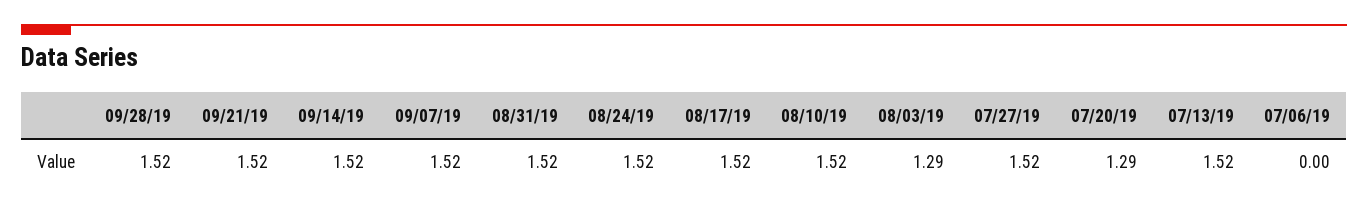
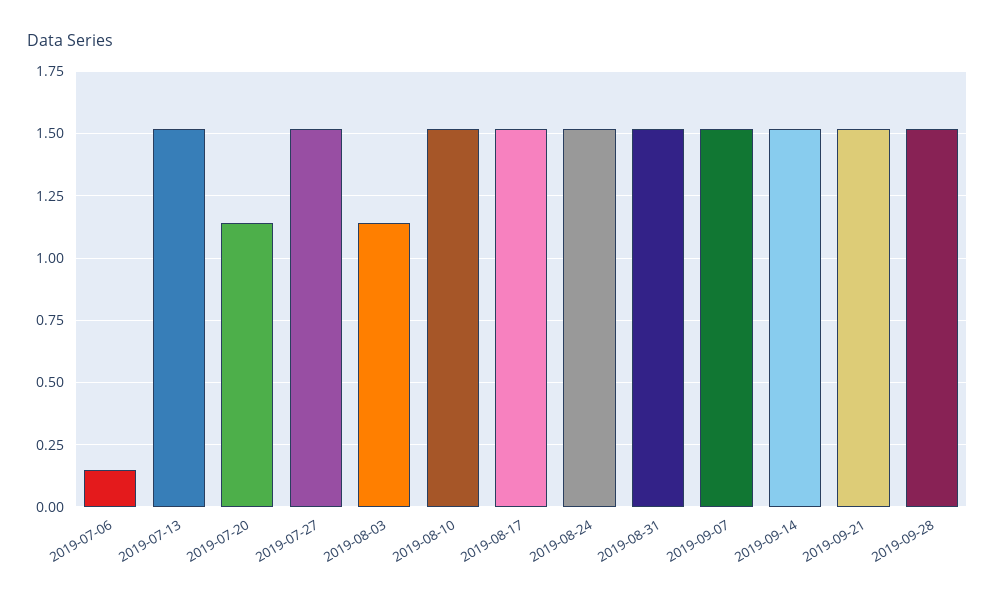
08/03/19: 1.29 -> 1.15
07/20/19: 1.29 -> 1.15
07/06/19: 0 -> 0.15

